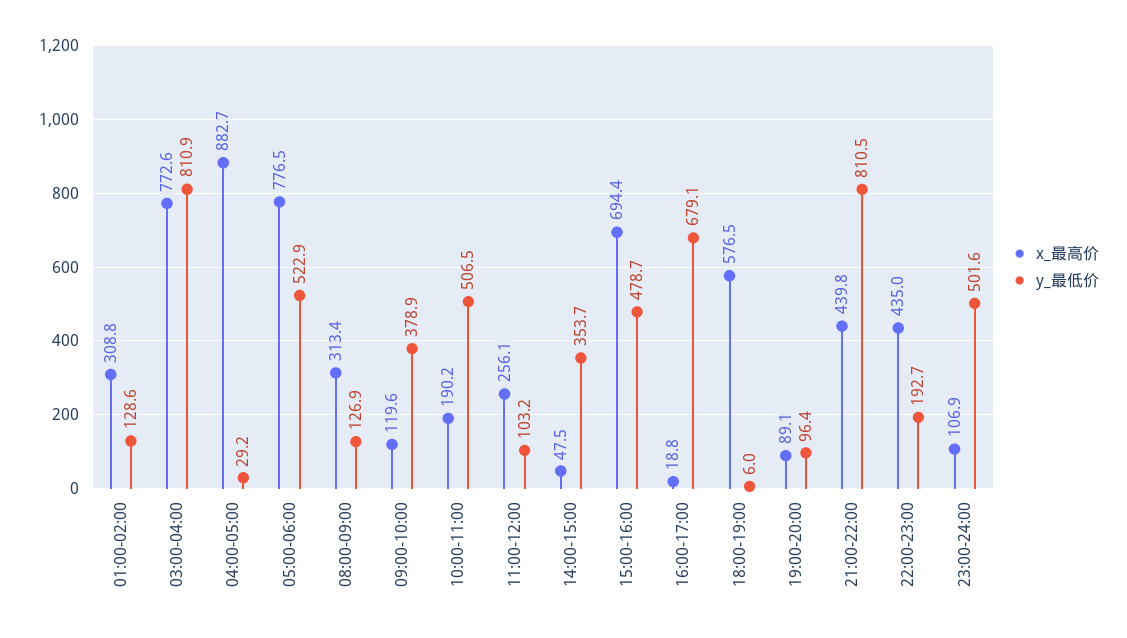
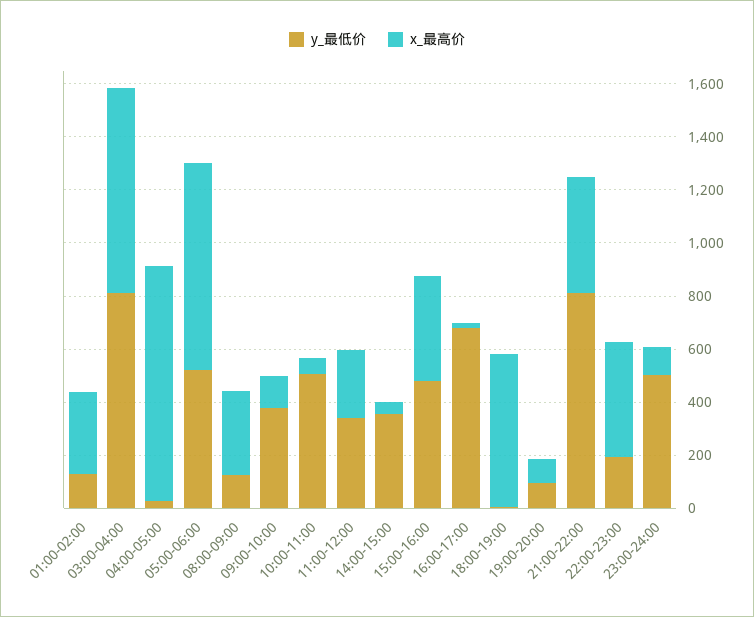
x_最高价, 10:00-11:00: 190.2 -> 50
y_最低价, 11:00-12:00: 103.2 -> 350
x_最高价, 15:00-16:00: 694.4 -> 400

